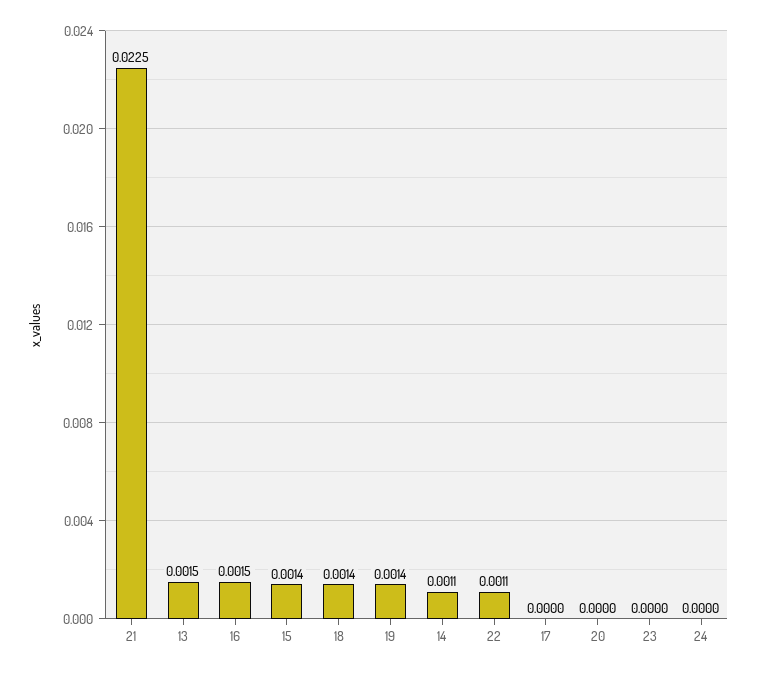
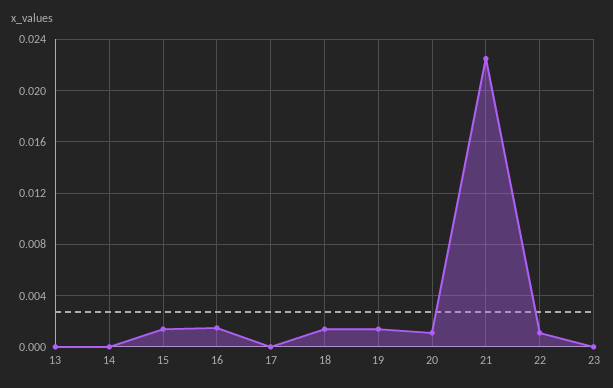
13: 0.0015 -> 0
14: 0.0011 -> 0
20: 0 -> 0.001
24: 0 -> none

